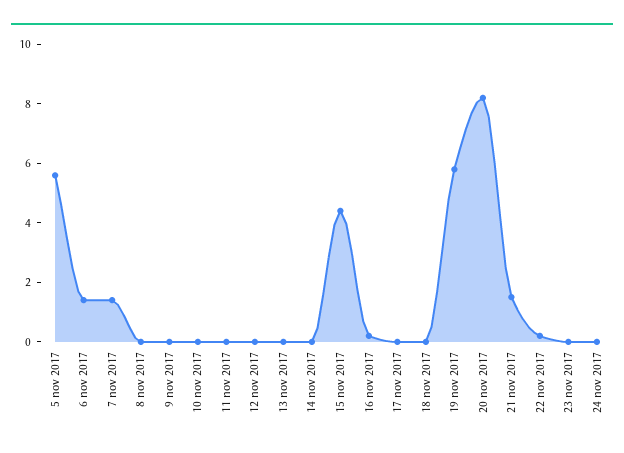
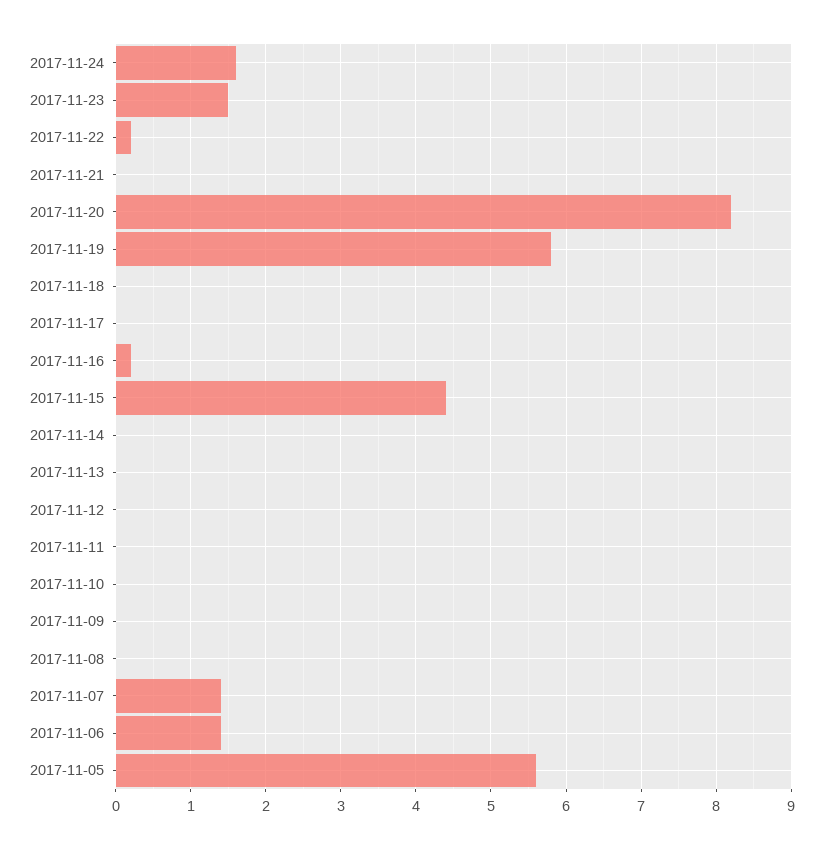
21 nov 2017: 1.5 -> 0
23 nov 2017: 0 -> 1.5
24 nov 2017: 0 -> 1.6

